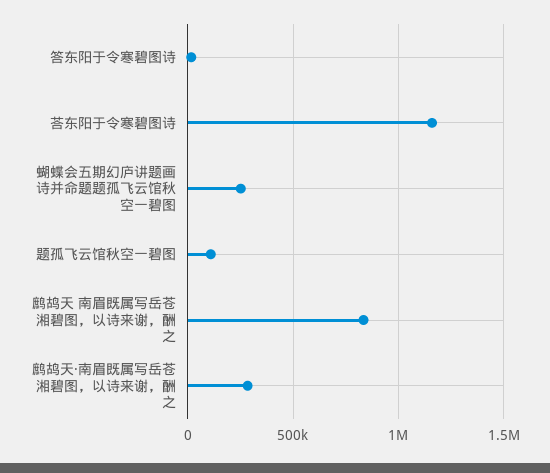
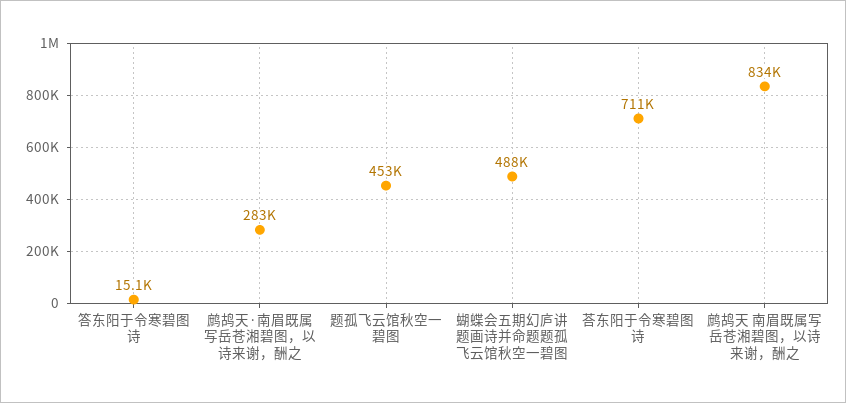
荅东阳于令寒碧图诗: 1150000 -> 711000
蝴蝶会五期幻庐讲题画诗并命题题孤飞云馆秋空一碧图: 250000 -> 488000
题孤飞云馆秋空一碧图: 100000 -> 453000

